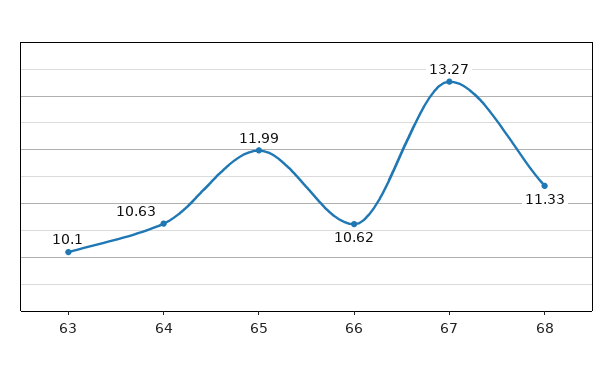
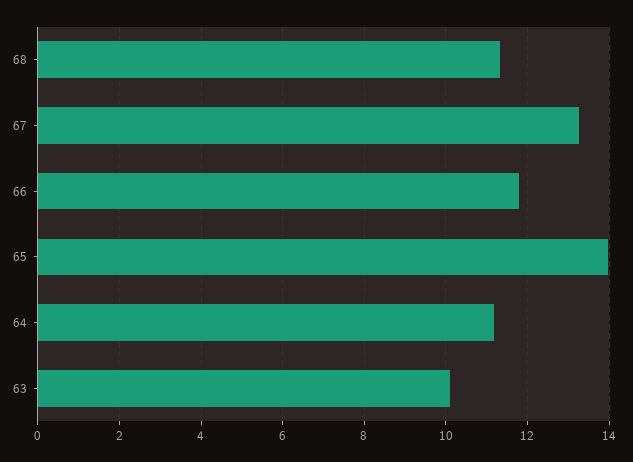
64: 10.63 -> 11.2
65: 11.99 -> 14
66: 10.62 -> 11.8

